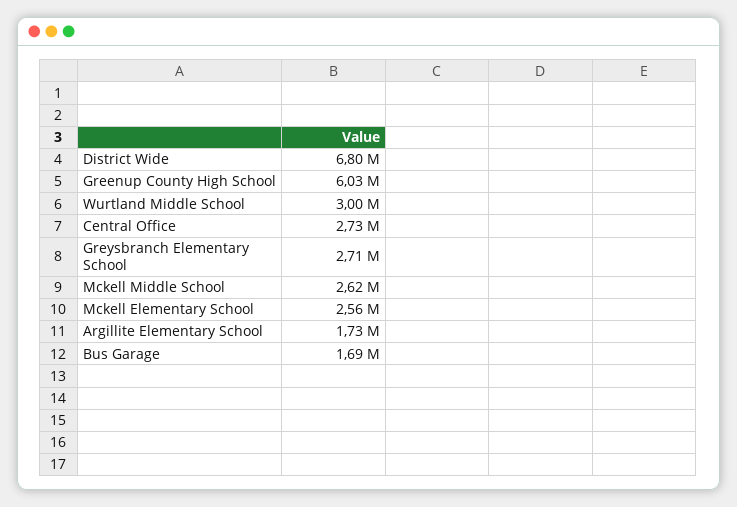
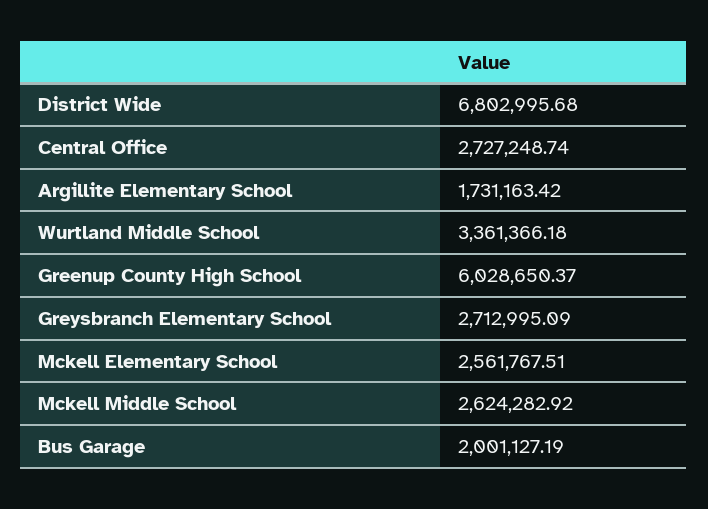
Wurtland Middle School: 3000000 -> 3361366.18
Bus Garage: 1690000 -> 2001127.19

